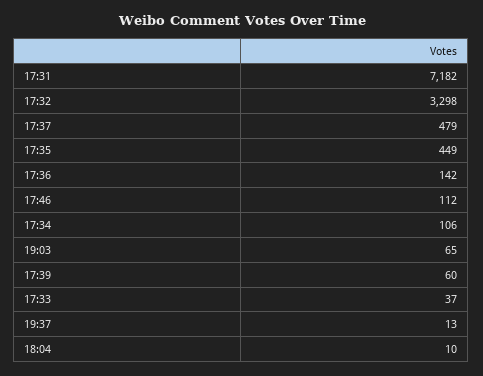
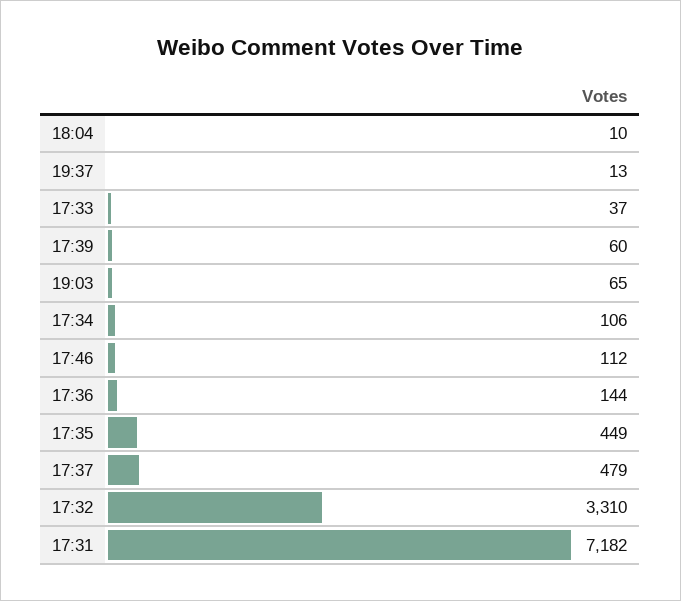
17:32: 3298 -> 3310
17:36: 142 -> 144

